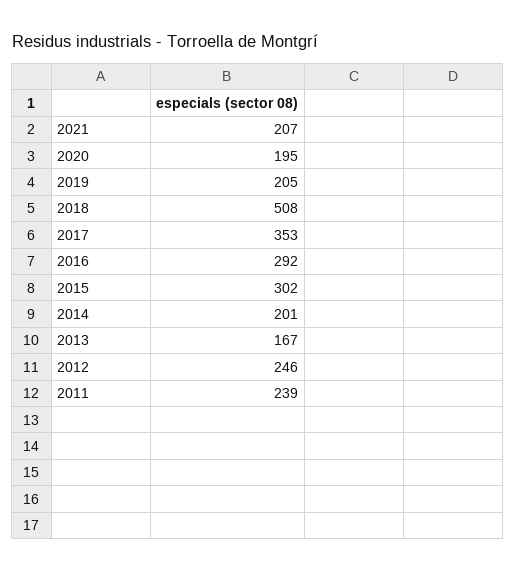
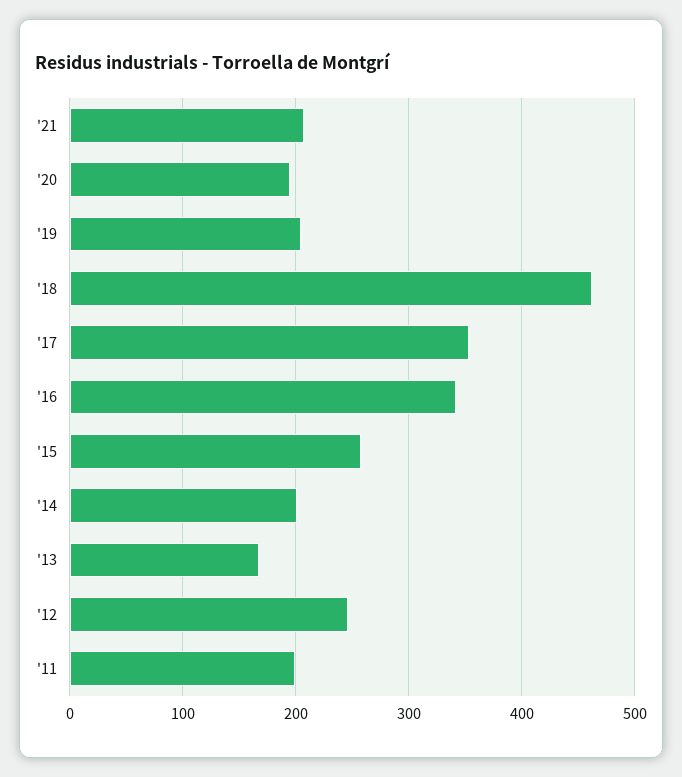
2018: 508 -> 460
2016: 292 -> 340
2015: 302 -> 260
2011: 239 -> 200

